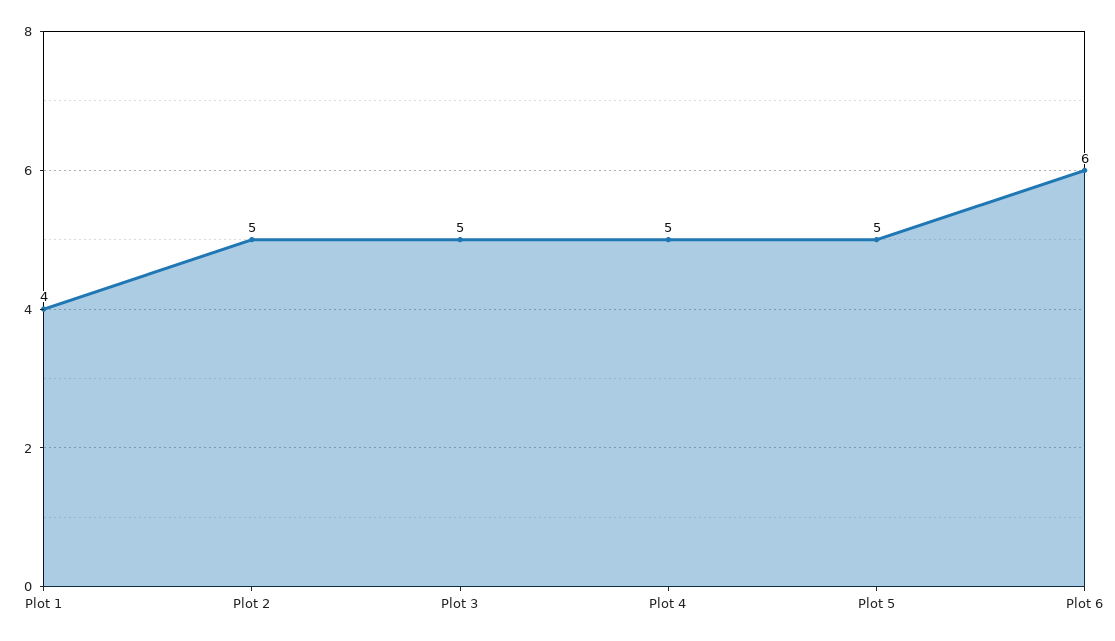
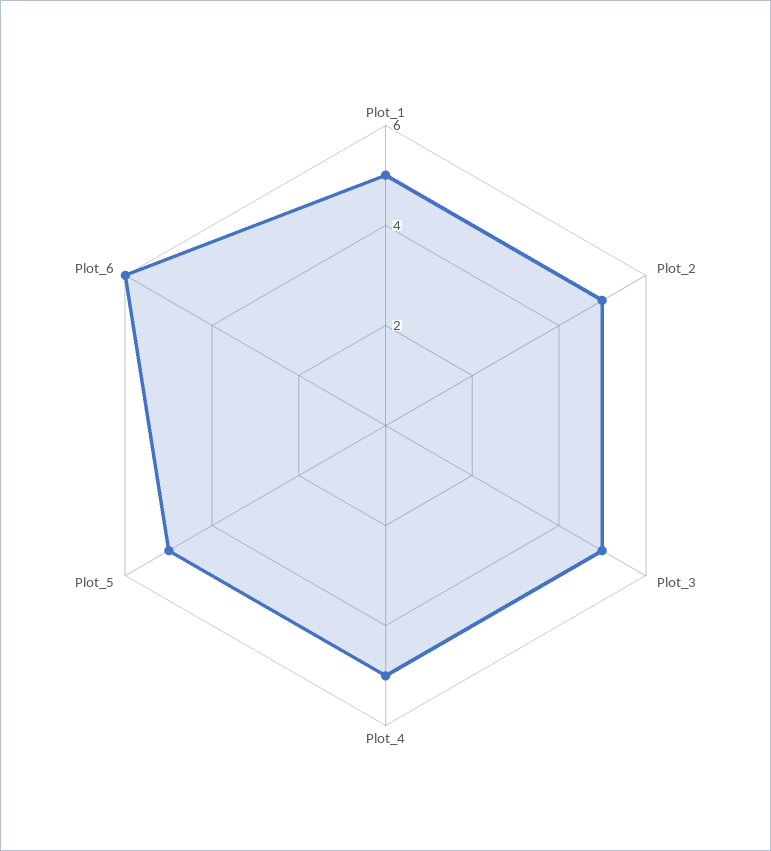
Plot 1: 4 -> 5

